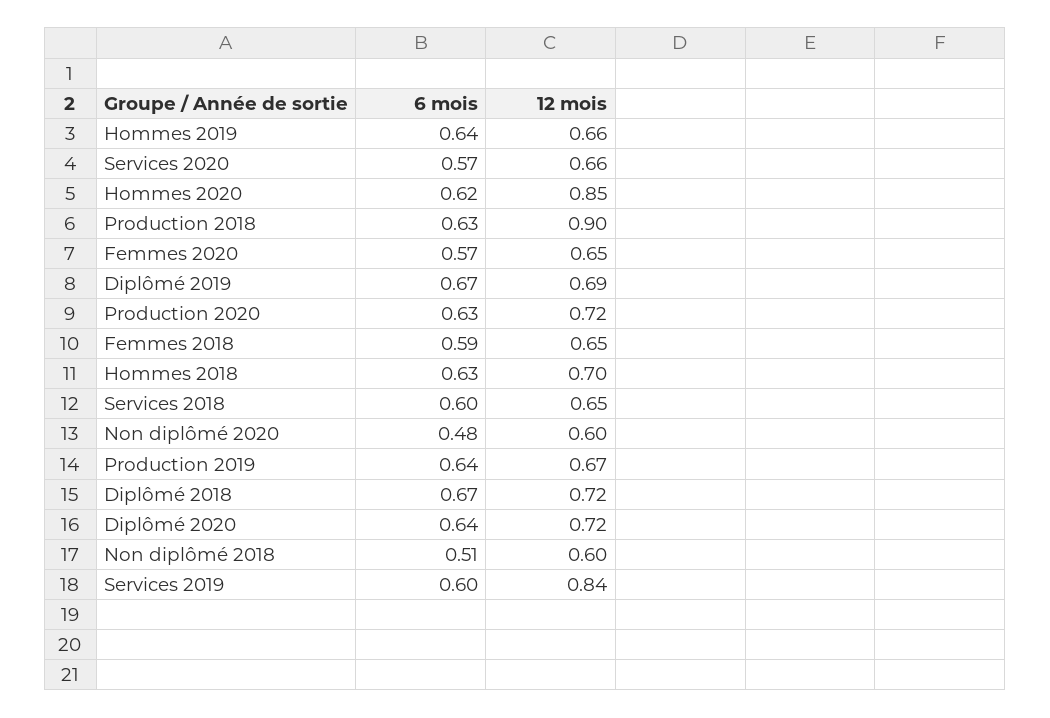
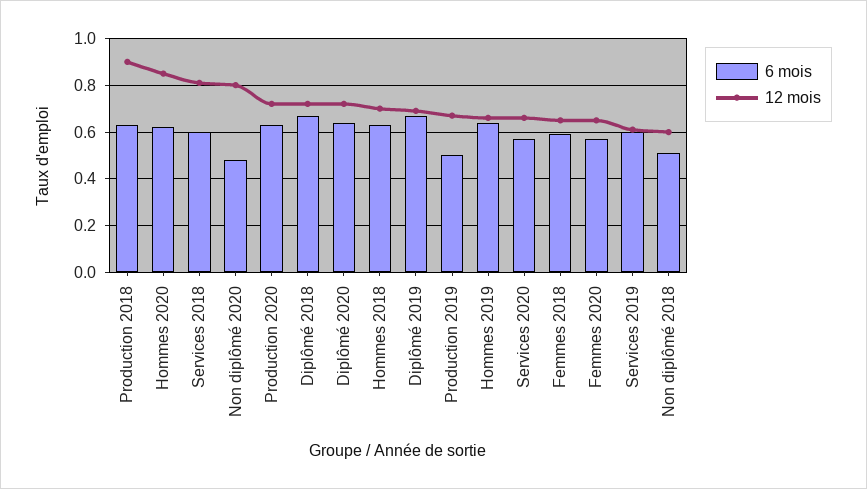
12 mois, Services 2018: 0.65 -> 0.8
12 mois, Non diplômé 2020: 0.6 -> 0.8
6 mois, Production 2019: 0.64 -> 0.5
12 mois, Services 2019: 0.84 -> 0.6

